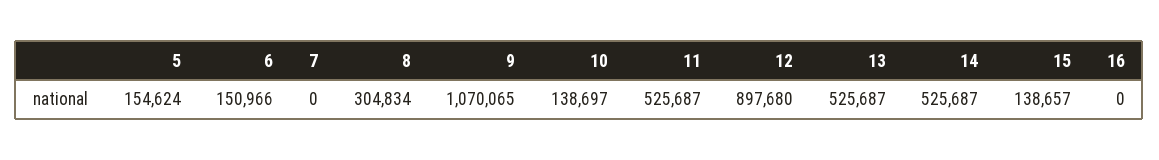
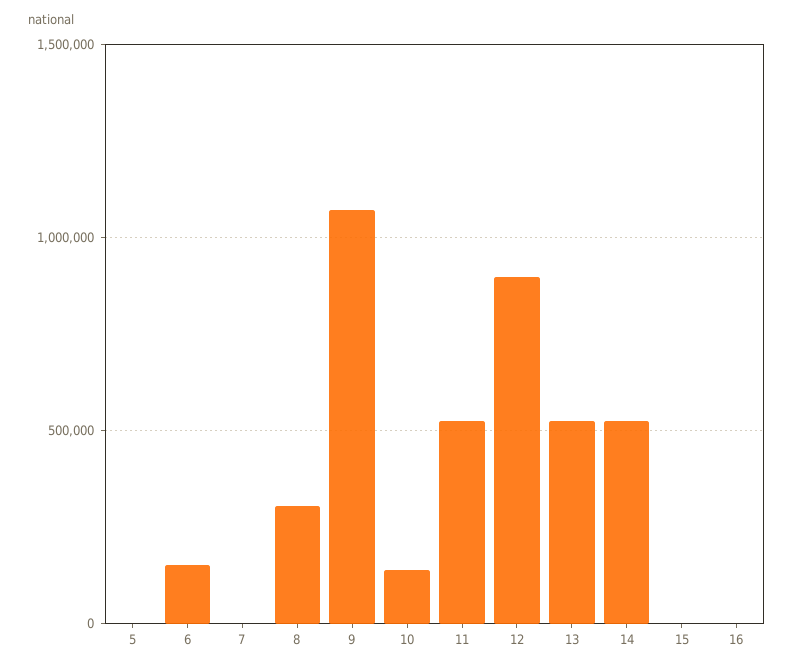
5: 154624 -> 0
15: 138657 -> 0

